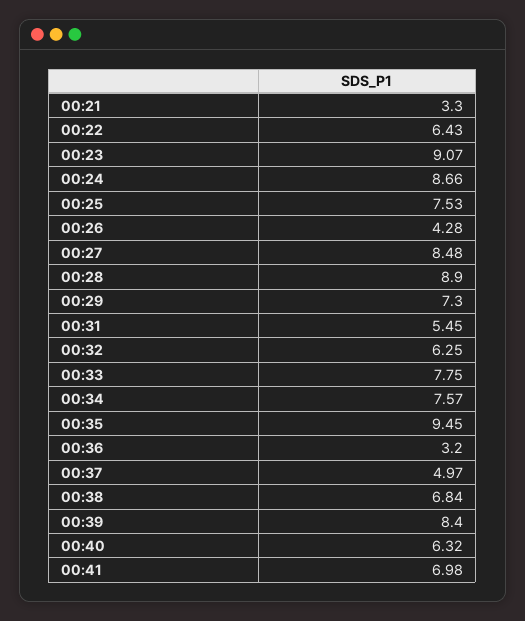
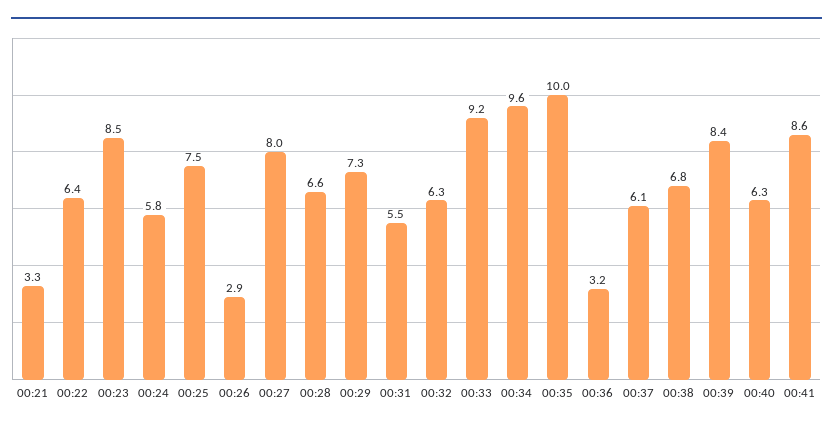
00:23: 9.07 -> 8.5
00:24: 8.66 -> 5.8
00:26: 4.28 -> 2.9
00:27: 8.48 -> 8
00:28: 8.9 -> 6.6
00:33: 7.75 -> 9.2
00:34: 7.57 -> 9.6
00:35: 9.45 -> 10
00:37: 4.97 -> 6.1
00:41: 6.98 -> 8.6

